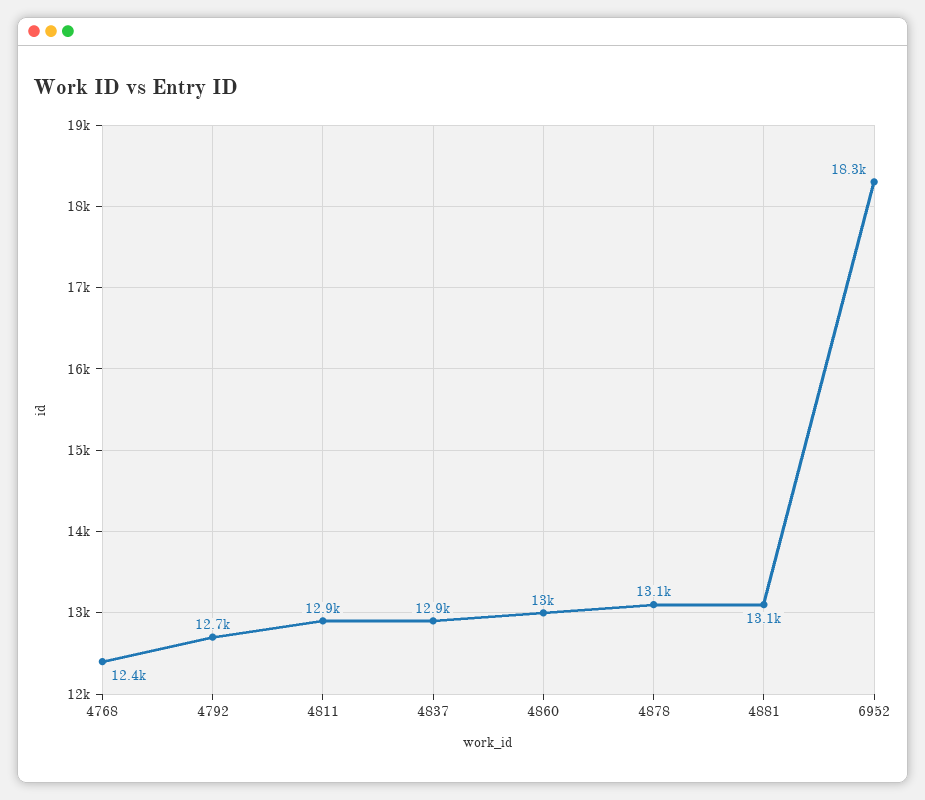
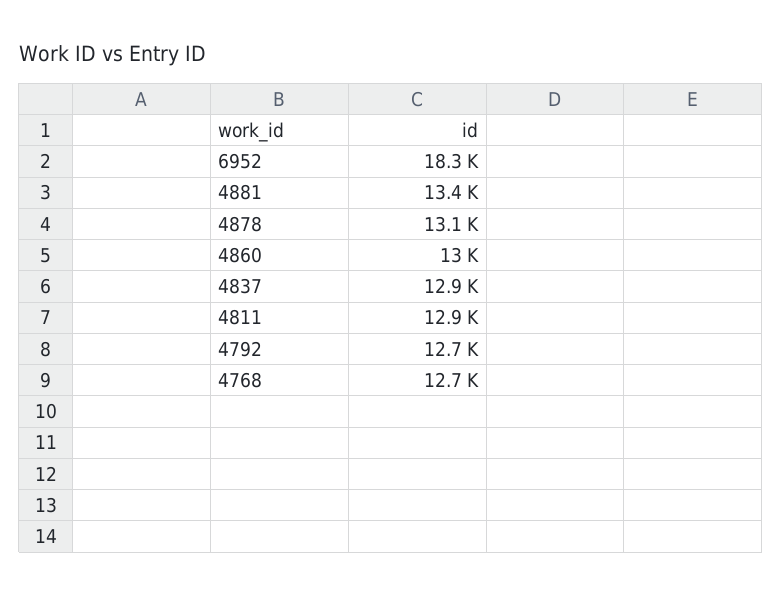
4768: 12400 -> 12700
4881: 13100 -> 13400

